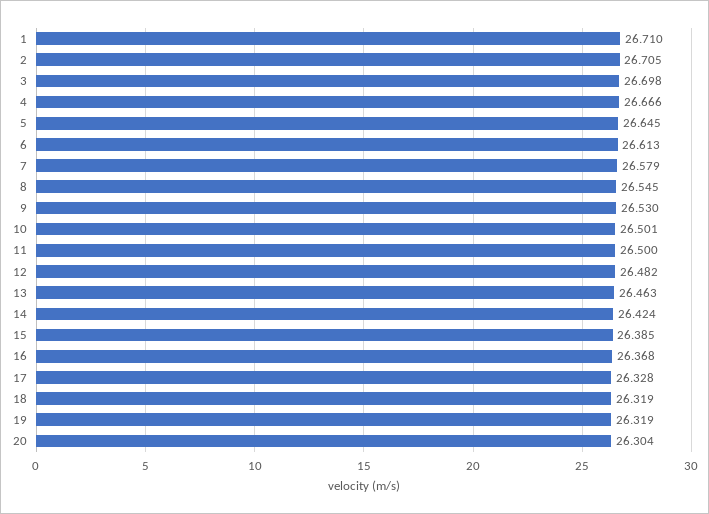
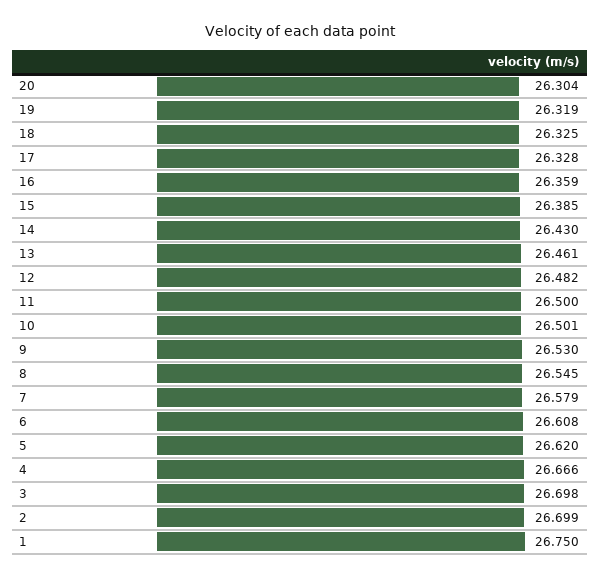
1: 26.71 -> 26.75
2: 26.705 -> 26.699
5: 26.645 -> 26.62
6: 26.613 -> 26.608
13: 26.463 -> 26.461
14: 26.424 -> 26.43
16: 26.368 -> 26.359
18: 26.319 -> 26.325

